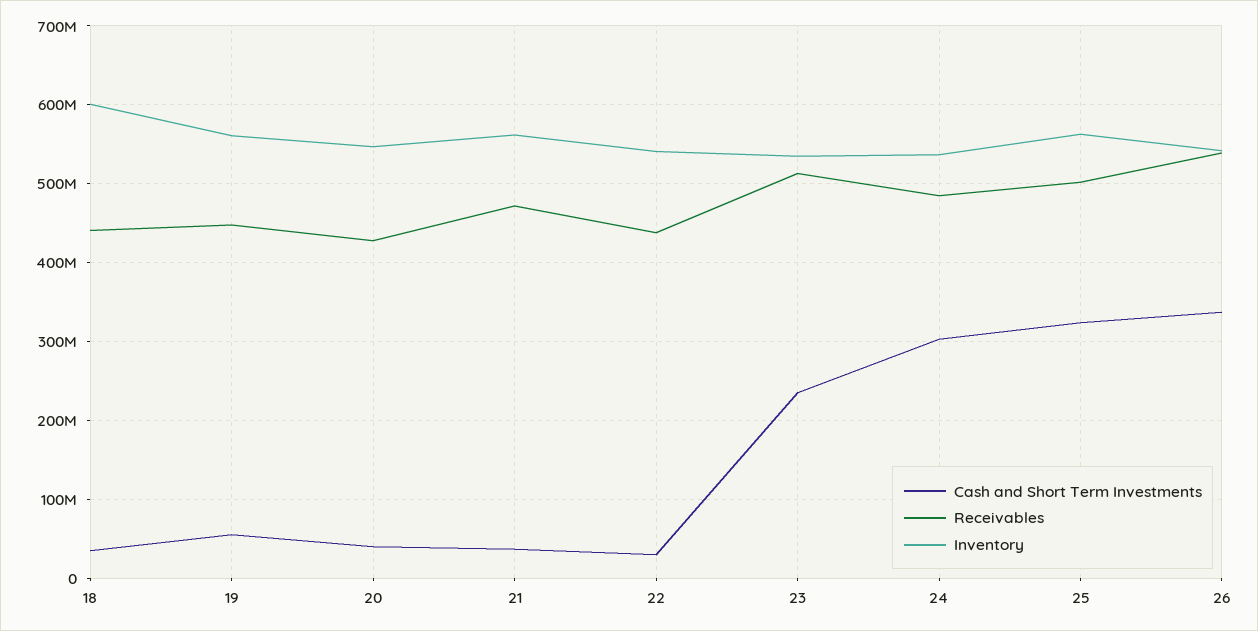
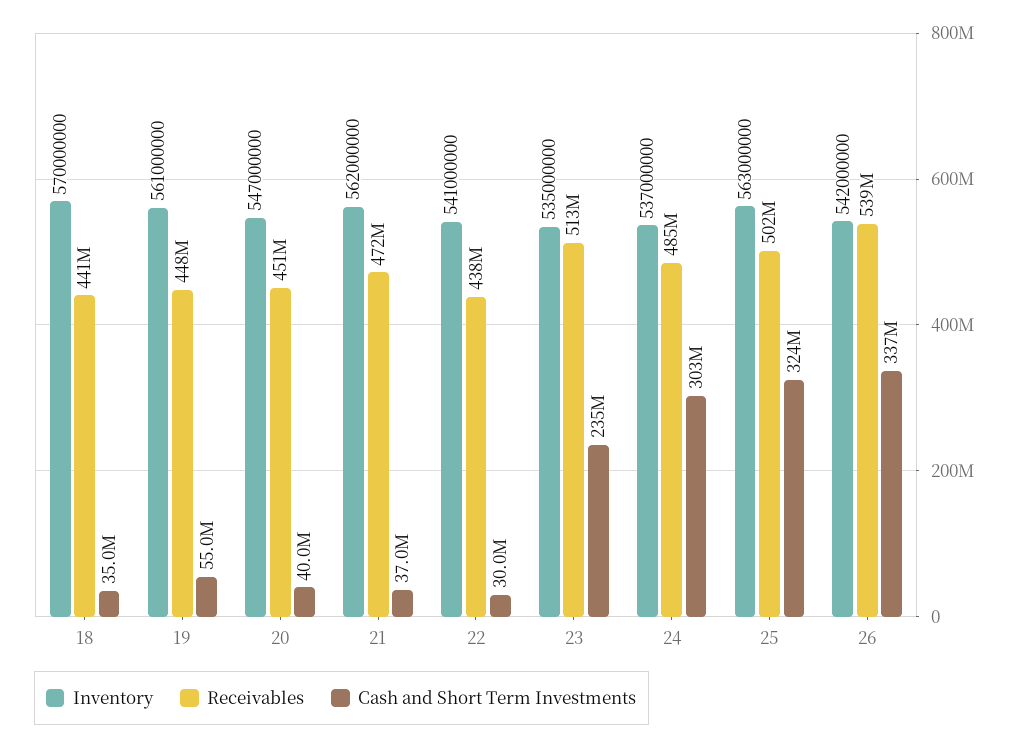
Inventory, 18: 600000000 -> 570000000
Receivables, 20: 430000000 -> 451000000

